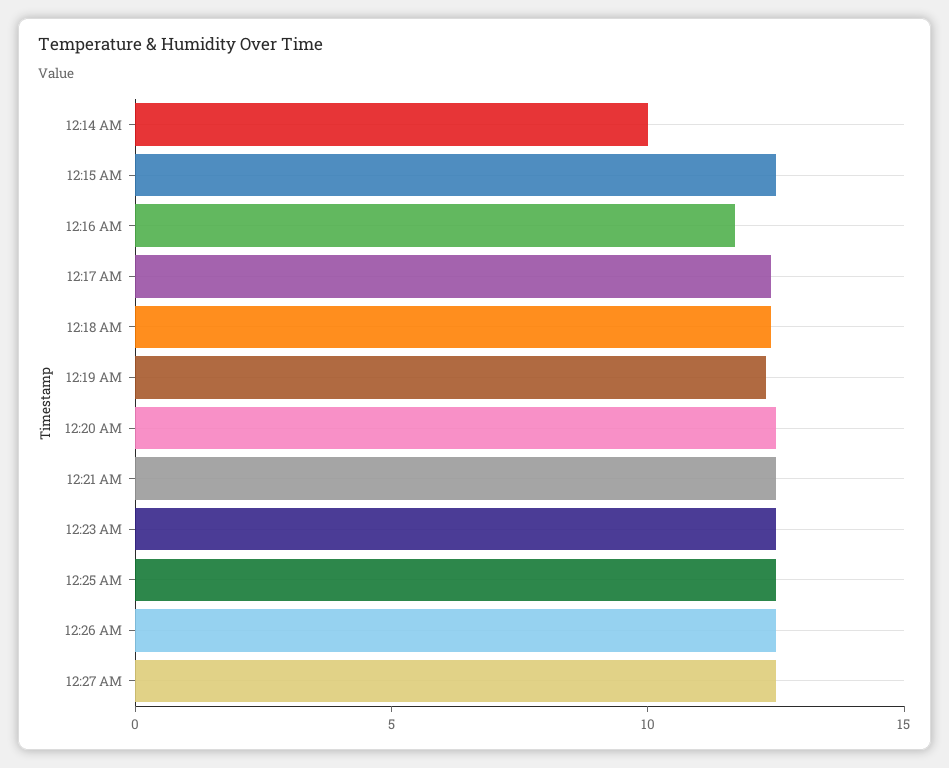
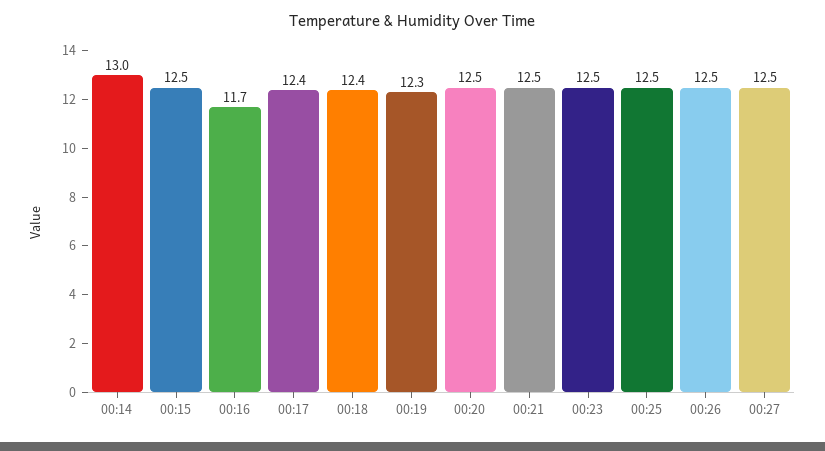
12:14 AM: 10 -> 13

